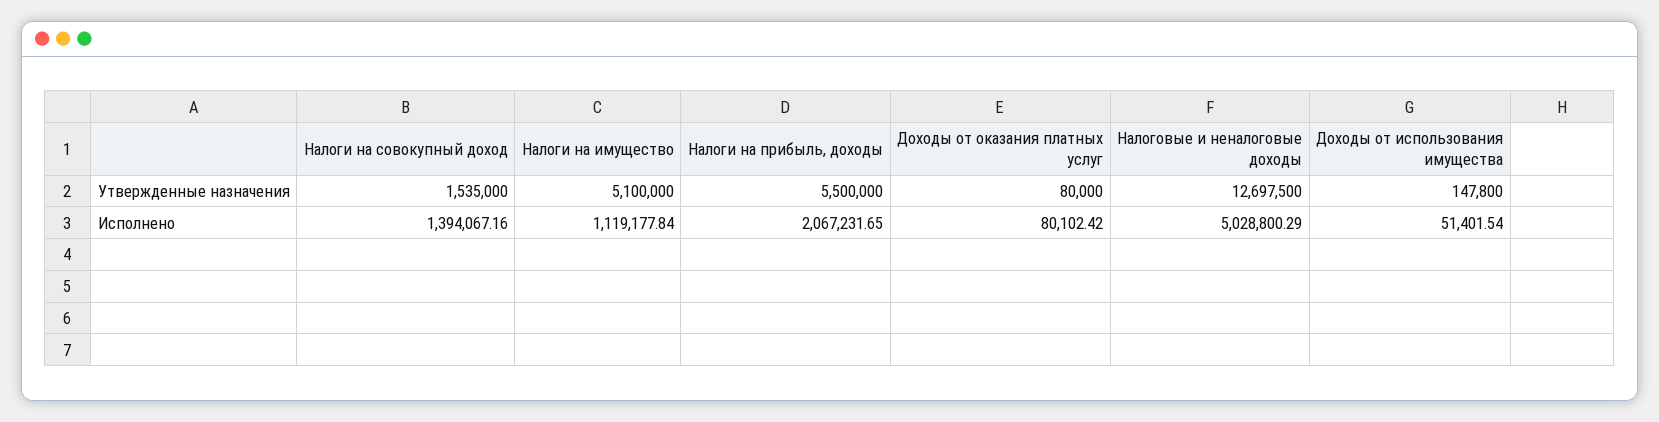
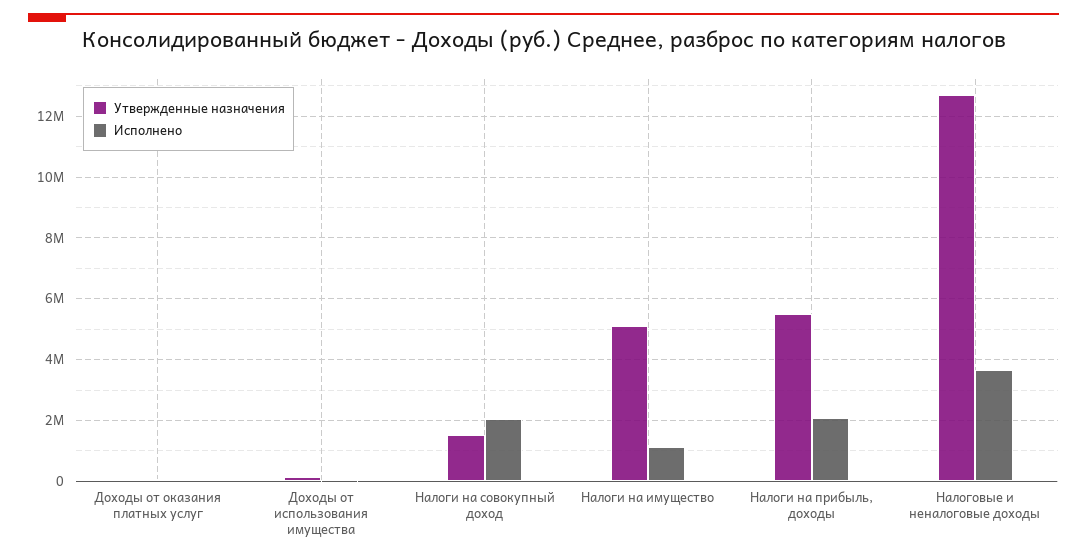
Исполнено, Налоги на совокупный доход: 1394067.16 -> 2000000
Исполнено, Налоговые и неналоговые доходы: 5028800.29 -> 3600000

